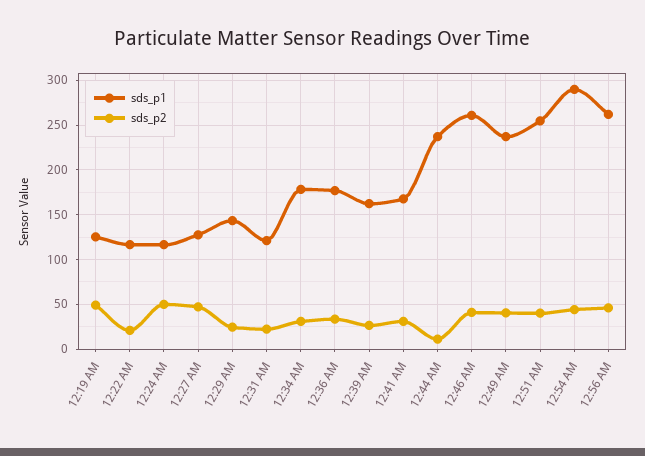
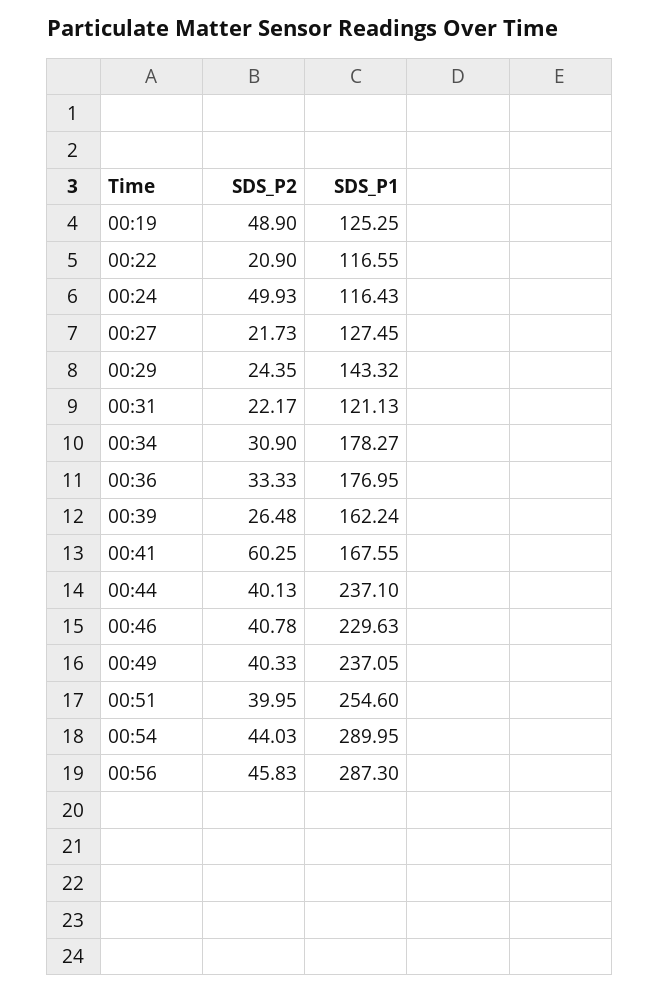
sds_p2, 12:27 AM: 50 -> 21.73
sds_p2, 12:41 AM: 30 -> 60.25
sds_p2, 12:44 AM: 10 -> 40.13
sds_p1, 12:46 AM: 260 -> 229.63
sds_p1, 12:56 AM: 260 -> 287.3

